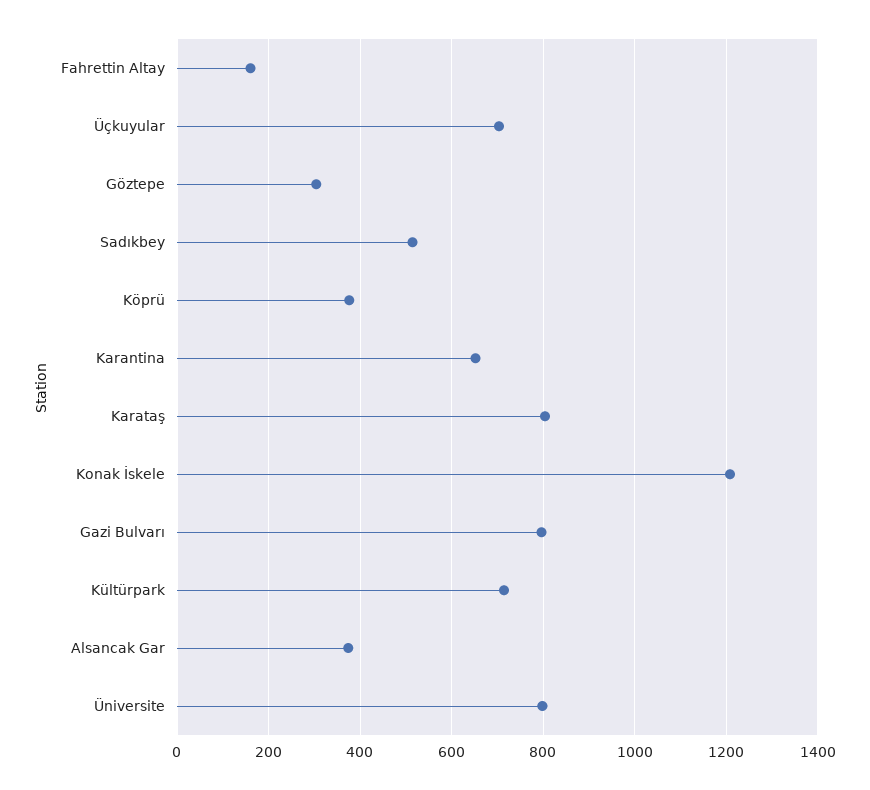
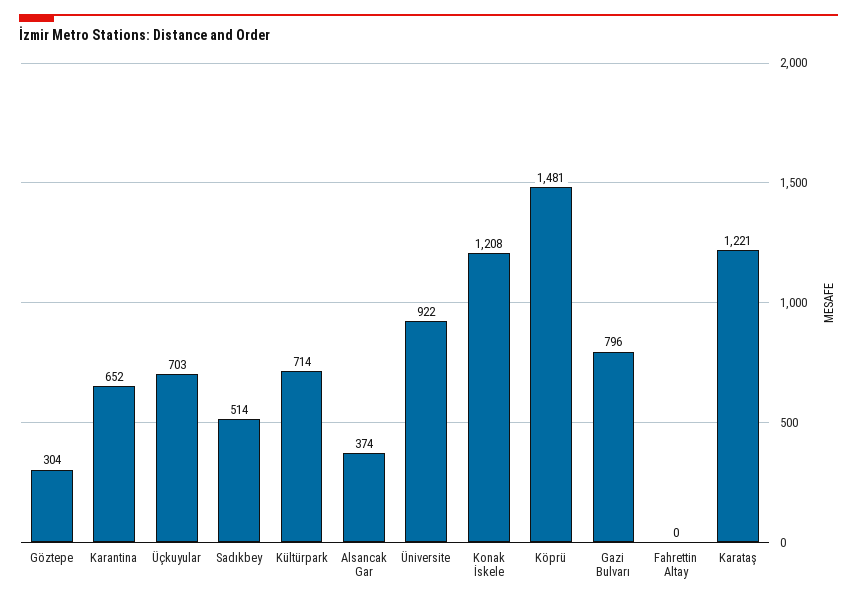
Fahrettin Altay: 160 -> 0
Köprü: 380 -> 1481
Karataş: 800 -> 1221
Üniversite: 800 -> 922

